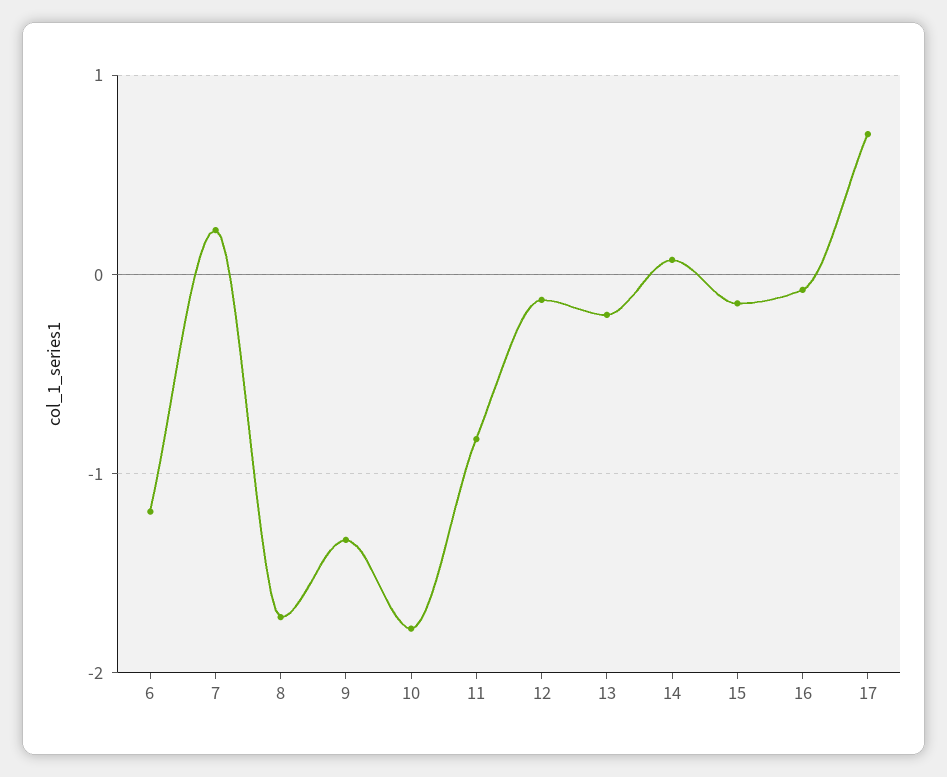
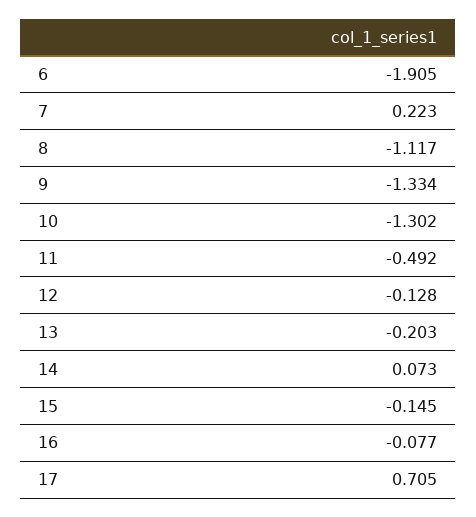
6: -1.2 -> -1.905
8: -1.7 -> -1.117
10: -1.8 -> -1.302
11: -0.8 -> -0.492

